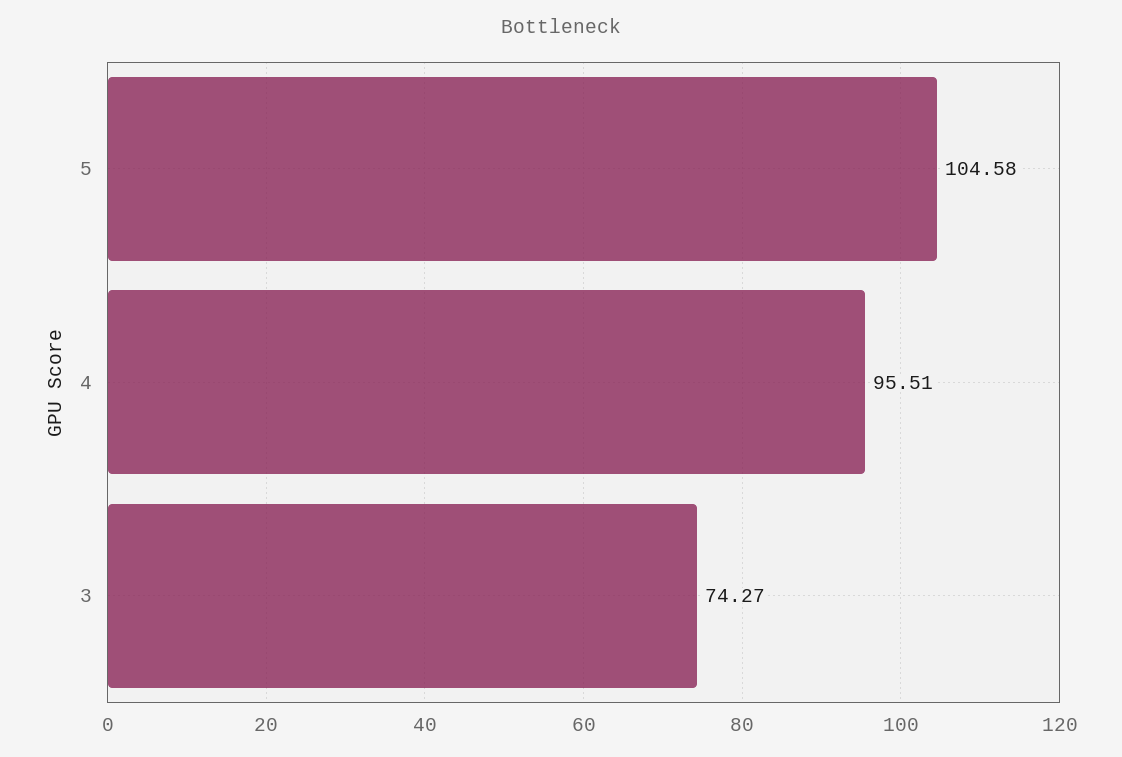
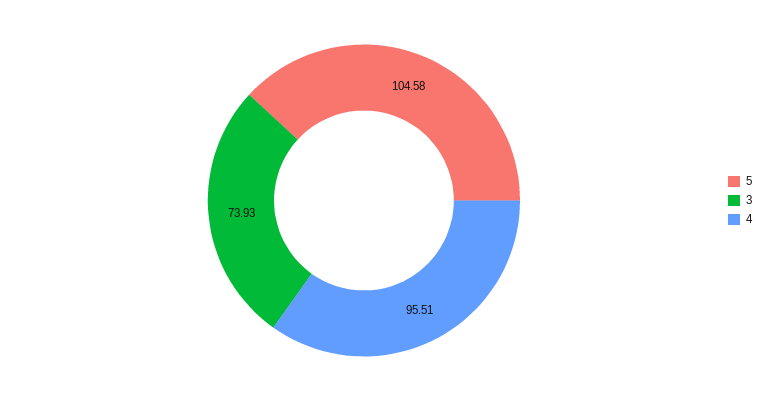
3: 74.27 -> 73.93

